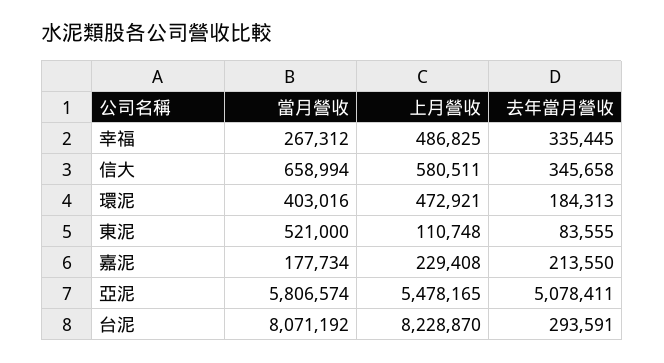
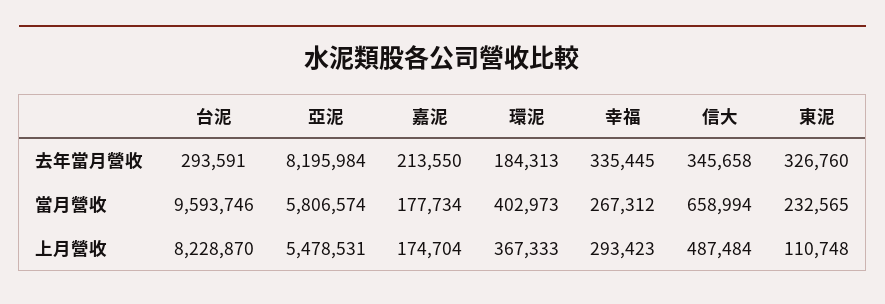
上月營收, 幸福: 486825 -> 293423
上月營收, 信大: 580511 -> 487484
當月營收, 環泥: 403016 -> 402973
上月營收, 環泥: 472921 -> 367333
當月營收, 東泥: 521000 -> 232565
去年當月營收, 東泥: 83555 -> 326760
上月營收, 嘉泥: 229408 -> 174704
上月營收, 亞泥: 5478165 -> 5478531
去年當月營收, 亞泥: 5078411 -> 8195984
當月營收, 台泥: 8071192 -> 9593746

